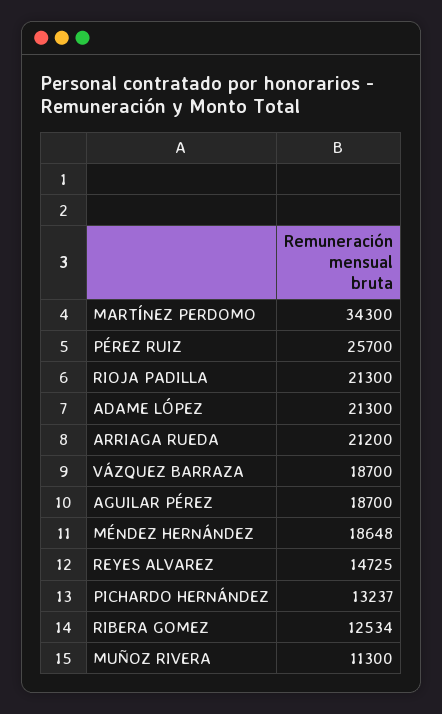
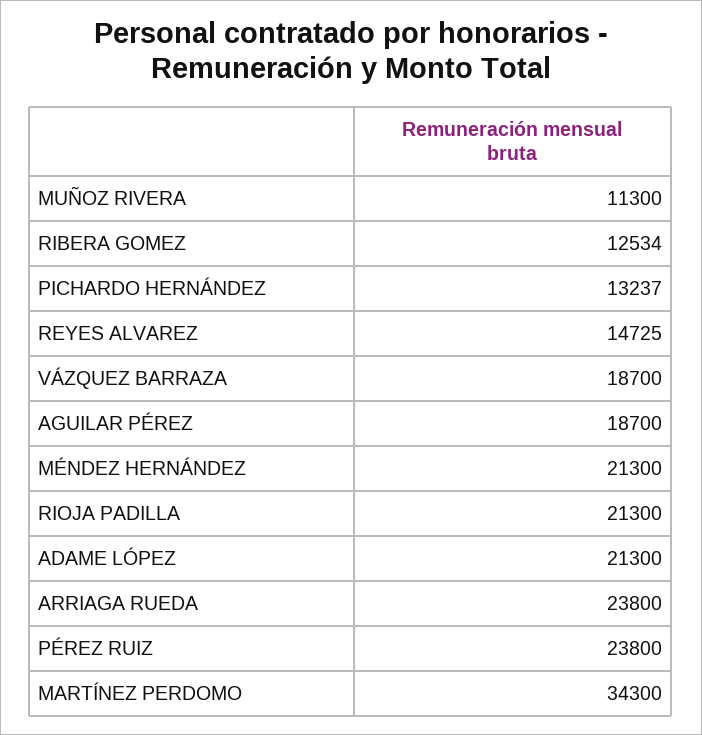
PÉREZ RUIZ: 25700 -> 23800
ARRIAGA RUEDA: 21200 -> 23800
MÉNDEZ HERNÁNDEZ: 18648 -> 21300

